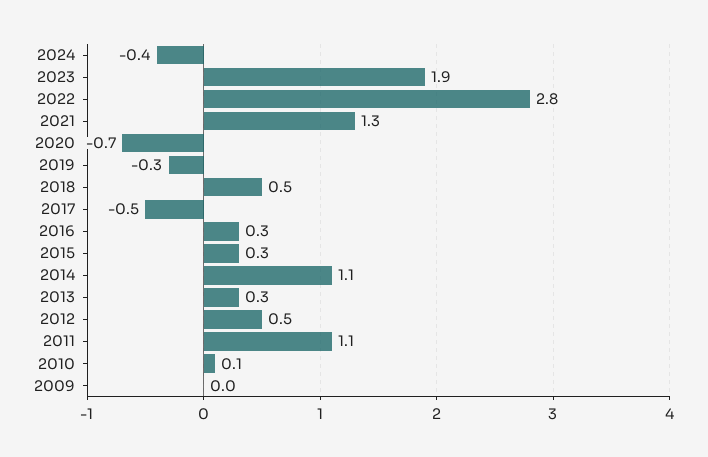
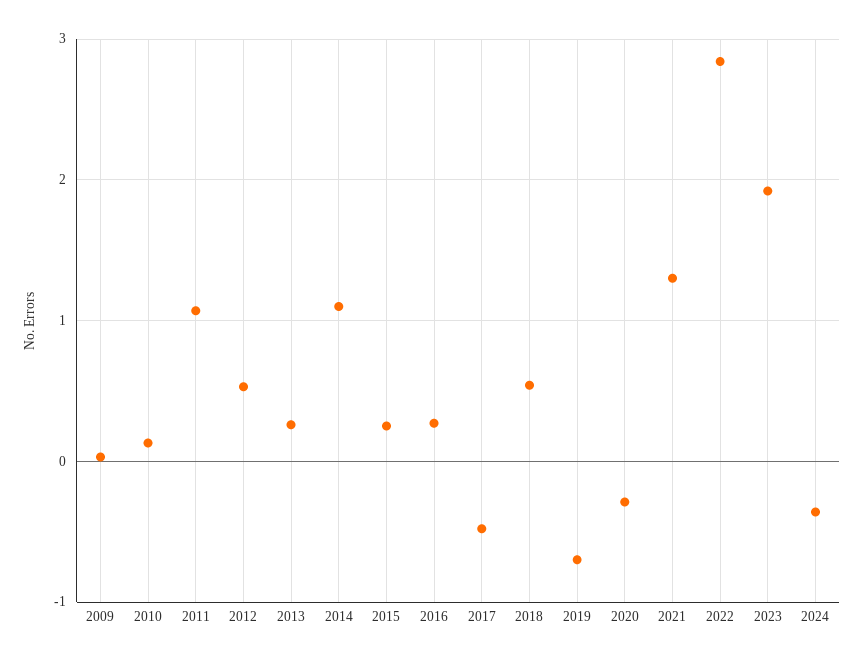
2020: -0.7 -> -0.3
2019: -0.3 -> -0.7

